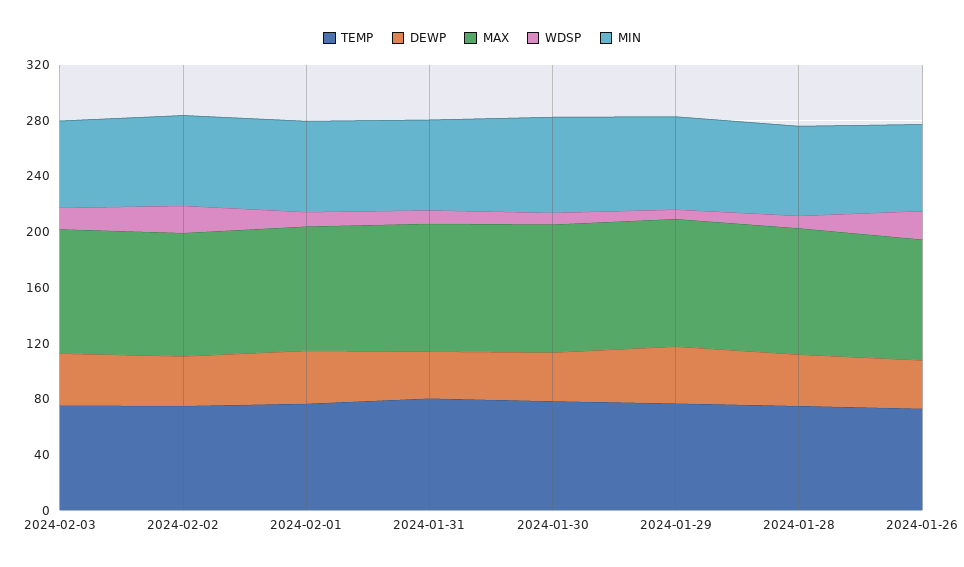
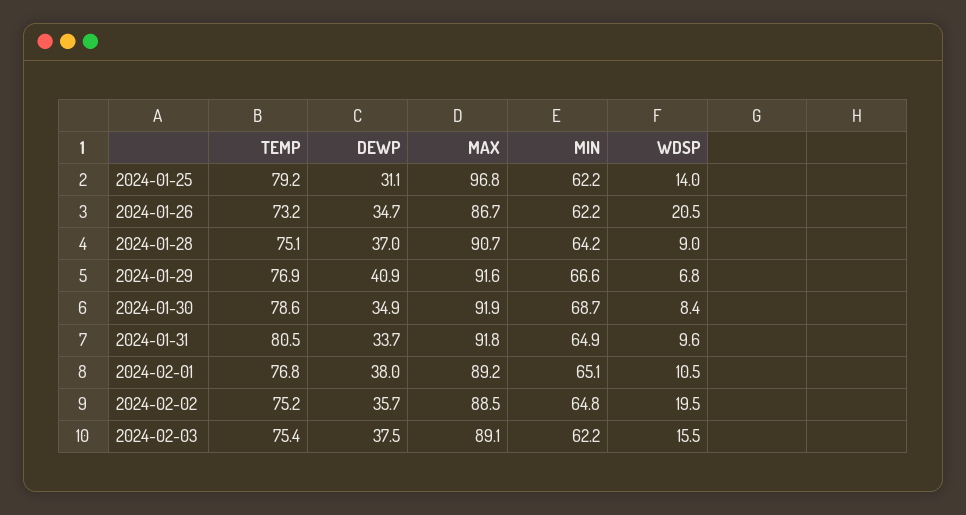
TEMP, 2024-01-25: none -> 79.2
DEWP, 2024-01-25: none -> 31.1
MAX, 2024-01-25: none -> 96.8
MIN, 2024-01-25: none -> 62.2
WDSP, 2024-01-25: none -> 14

